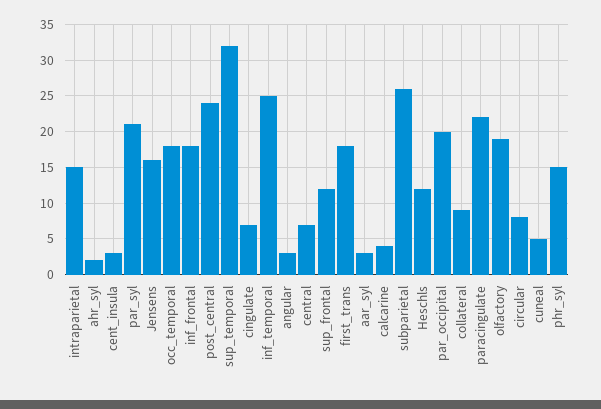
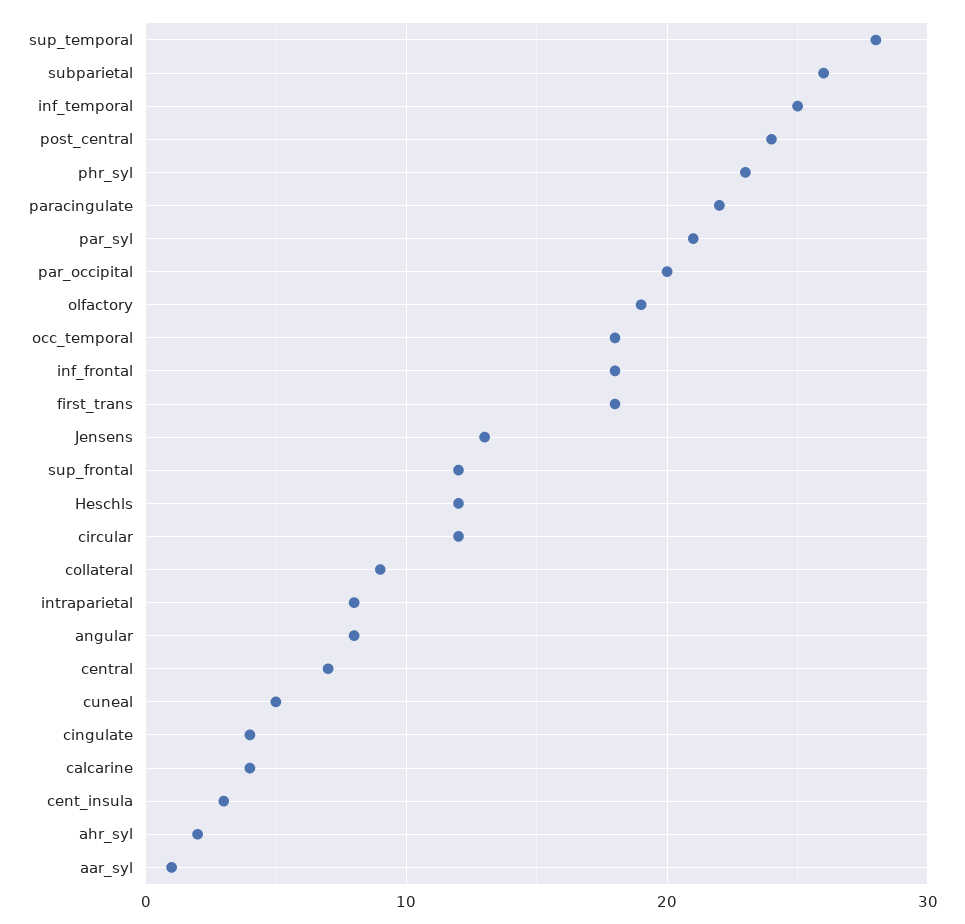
intraparietal: 15 -> 8
Jensens: 16 -> 13
sup_temporal: 32 -> 28
cingulate: 7 -> 4
angular: 3 -> 8
aar_syl: 3 -> 1
circular: 8 -> 12
phr_syl: 15 -> 23

